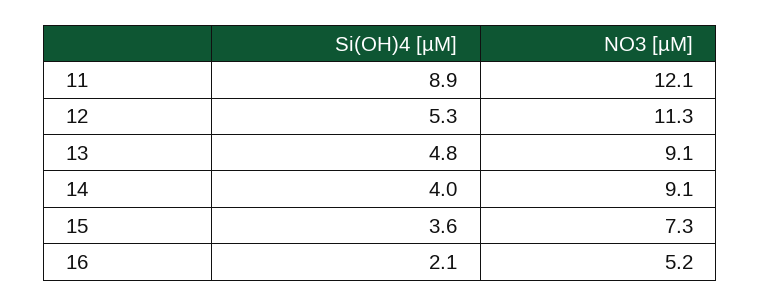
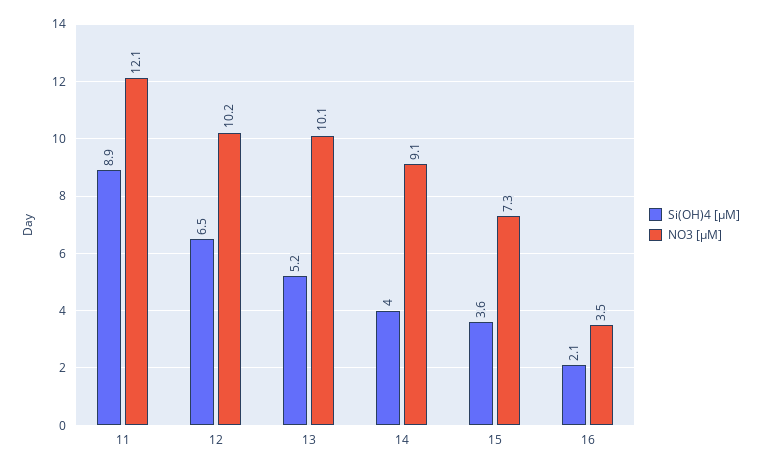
Si(OH)4 [µM], 12: 5.3 -> 6.5
NO3 [µM], 12: 11.3 -> 10.2
Si(OH)4 [µM], 13: 4.8 -> 5.2
NO3 [µM], 13: 9.1 -> 10.1
NO3 [µM], 16: 5.2 -> 3.5

